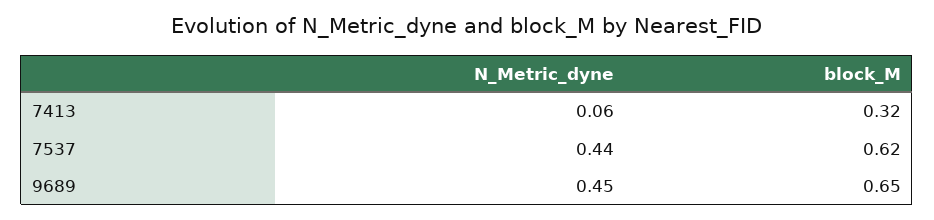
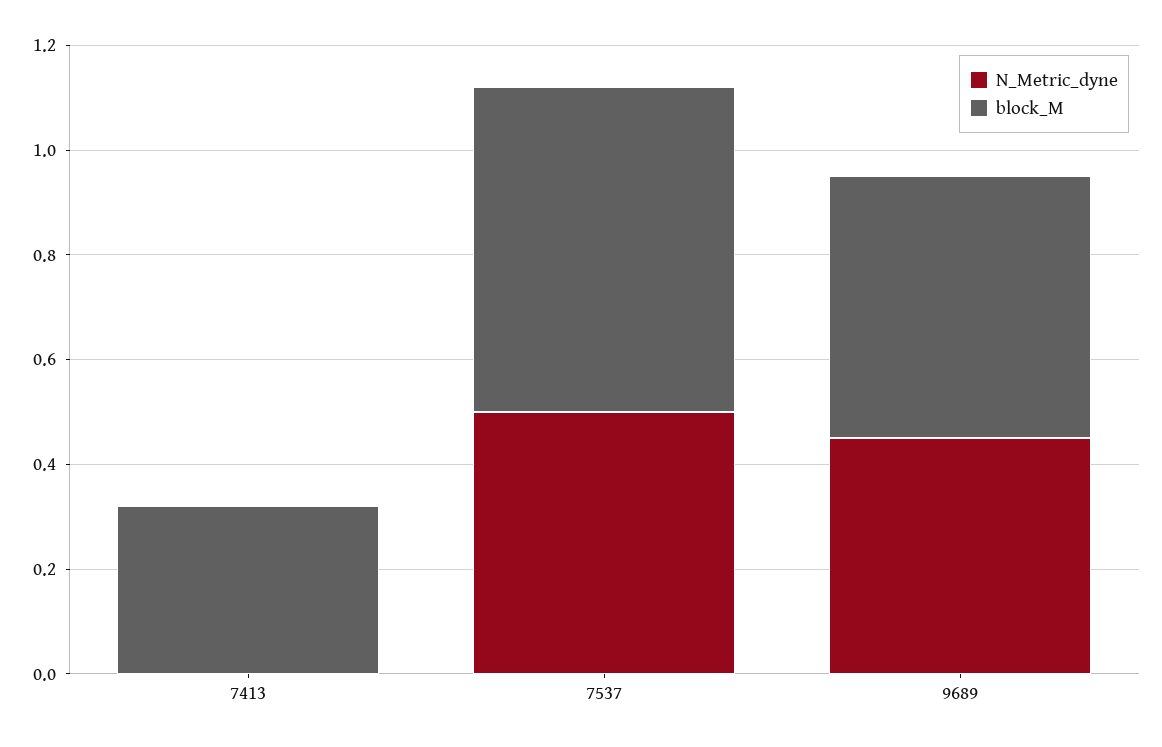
N_Metric_dyne, 7413: 0.06 -> 0
N_Metric_dyne, 7537: 0.44 -> 0.5
block_M, 9689: 0.65 -> 0.5

